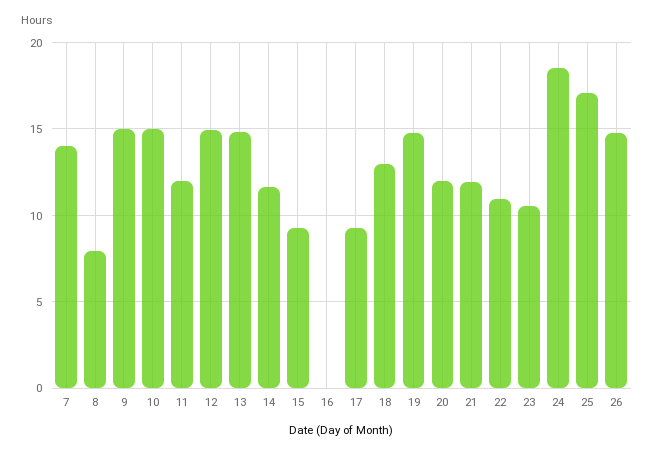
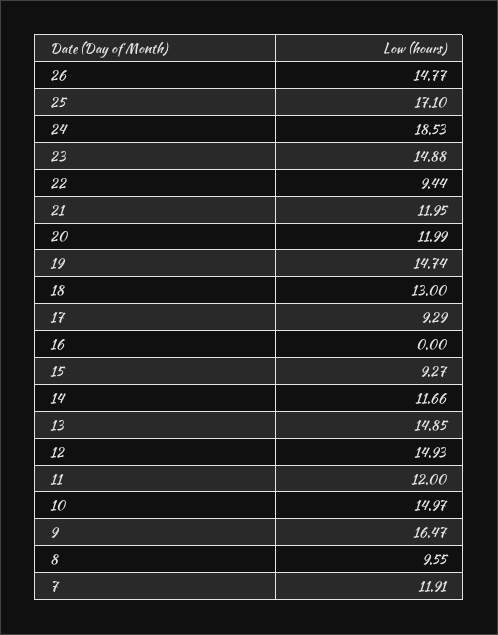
7: 14 -> 11.91
8: 8 -> 9.55
9: 15 -> 16.47
22: 11 -> 9.44
23: 10.5 -> 14.88

